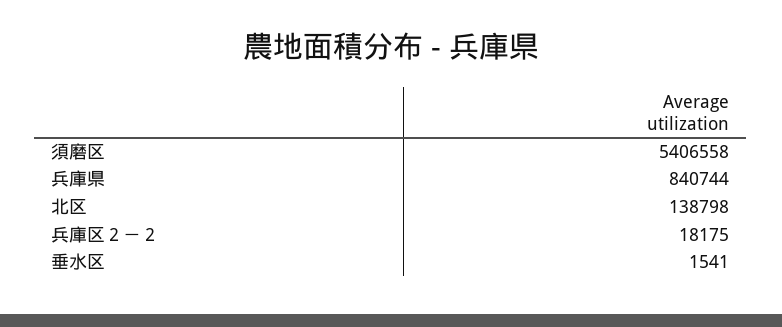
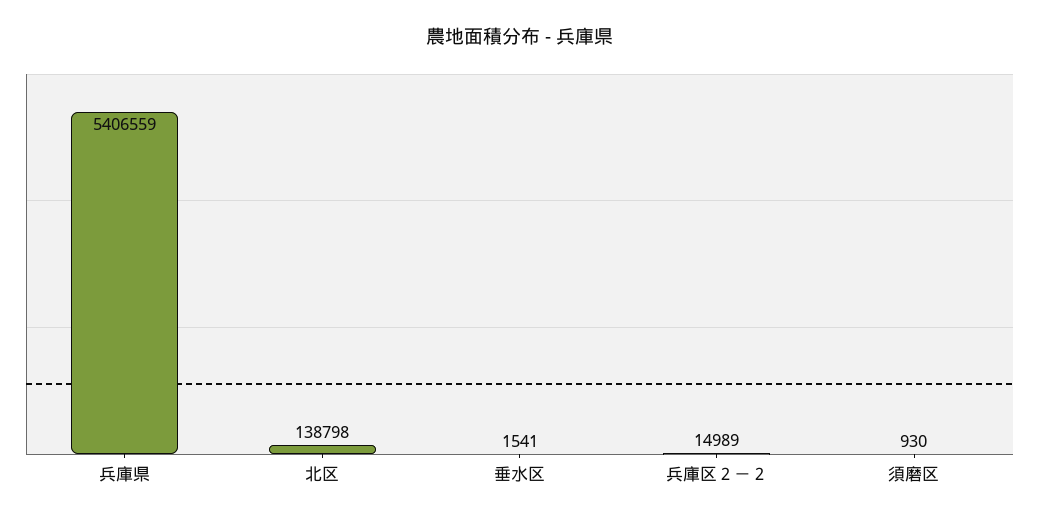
須磨区: 5406558 -> 930
兵庫県: 840744 -> 5406559
兵庫区２－２: 18175 -> 14989

